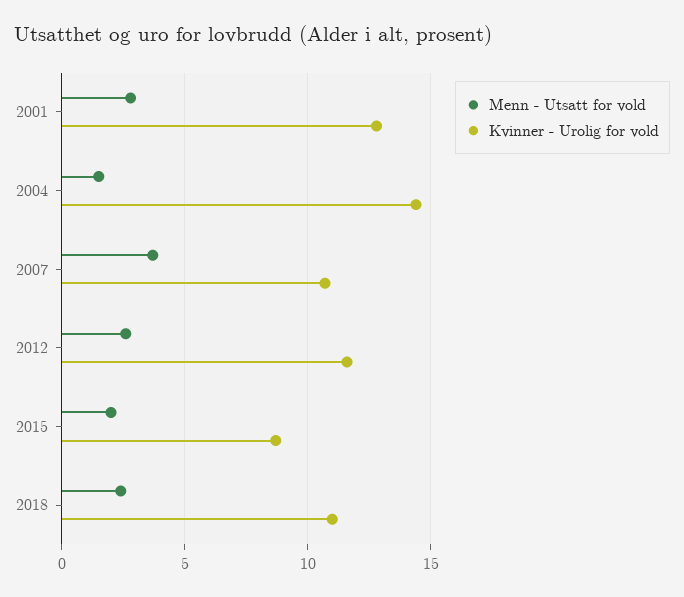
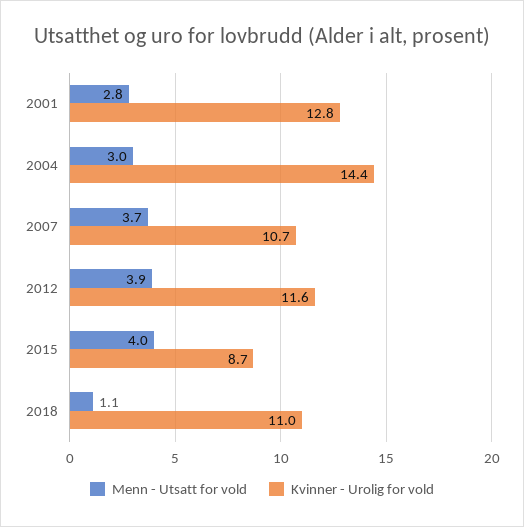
Menn - Utsatt for vold, 2004: 1.5 -> 3
Menn - Utsatt for vold, 2012: 2.5 -> 3.9
Menn - Utsatt for vold, 2015: 2 -> 4
Menn - Utsatt for vold, 2018: 2.5 -> 1.1

